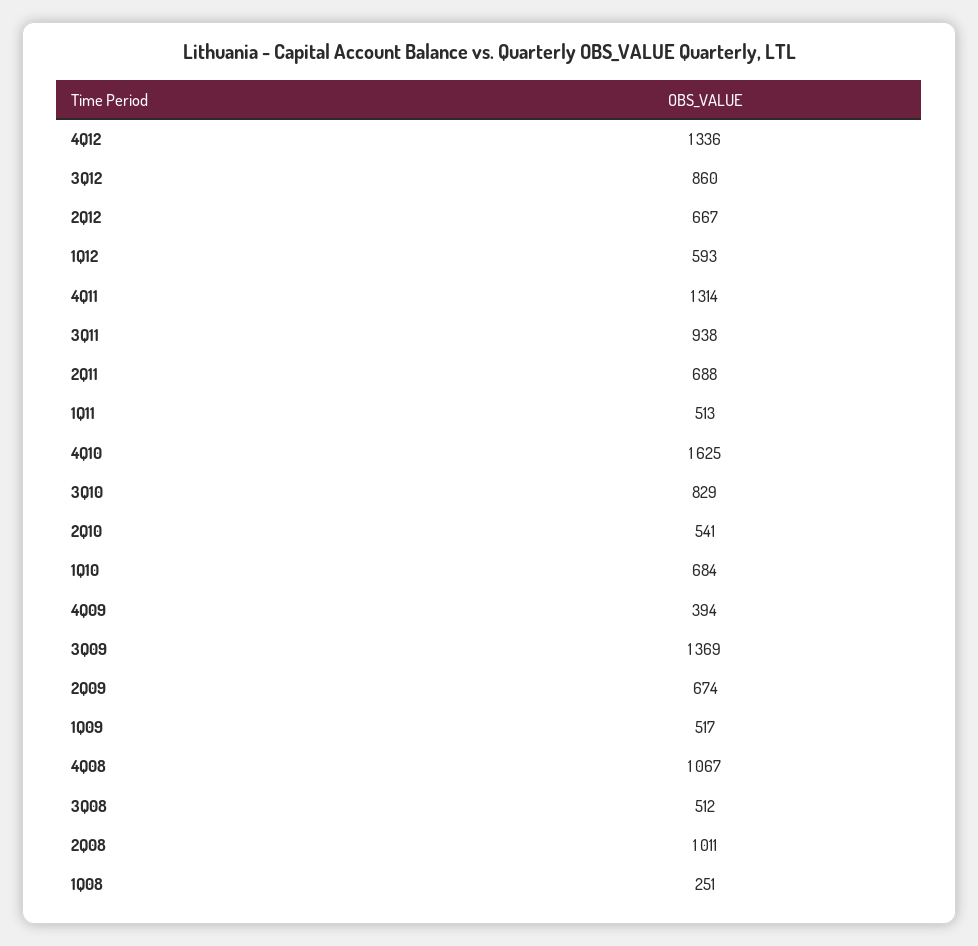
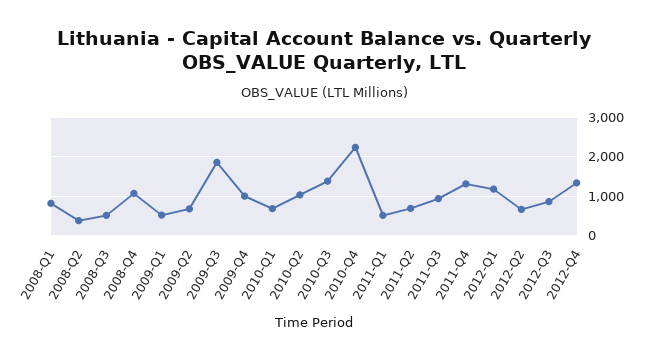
1Q12: 593 -> 1200
4Q10: 1625 -> 2200
3Q10: 829 -> 1400
2Q10: 541 -> 1000
4Q09: 394 -> 1000
3Q09: 1369 -> 1800
2Q08: 1011 -> 400
1Q08: 251 -> 800

